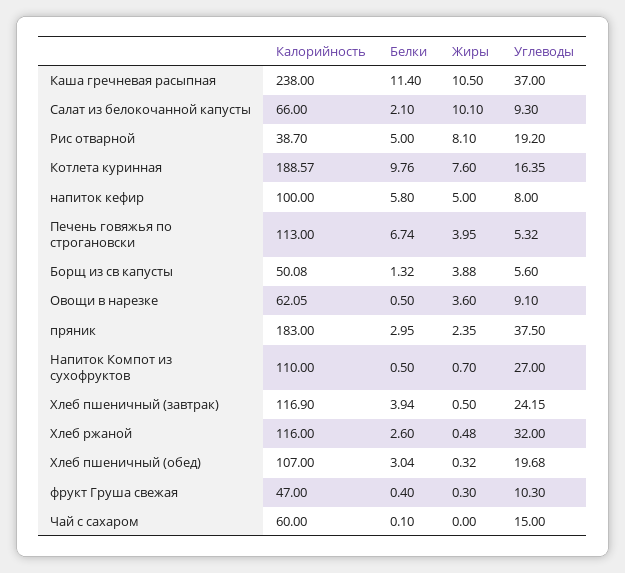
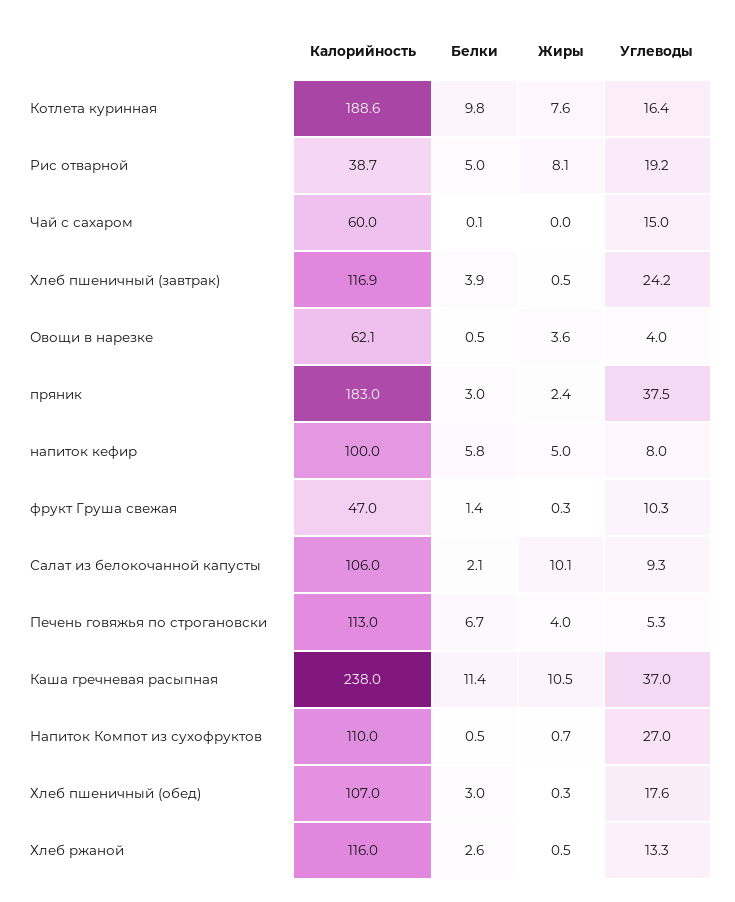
Калорийность, Салат из белокочанной капусты: 66 -> 106
Калорийность, Борщ из св капусты: 50.08 -> none
Белки, Борщ из св капусты: 1.32 -> none
Жиры, Борщ из св капусты: 3.88 -> none
Углеводы, Борщ из св капусты: 5.6 -> none
Углеводы, Овощи в нарезке: 9.1 -> 4
Углеводы, Хлеб ржаной: 32 -> 13.3
Углеводы, Хлеб пшеничный (обед): 19.68 -> 17.6
Белки, фрукт Груша свежая: 0.4 -> 1.4

